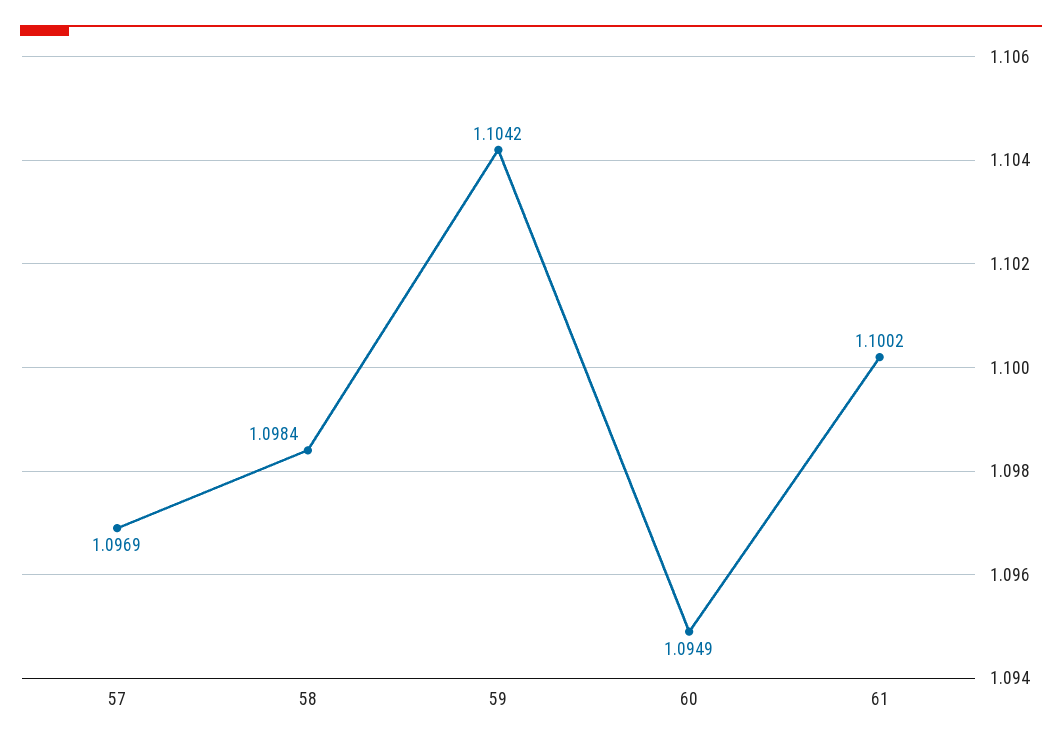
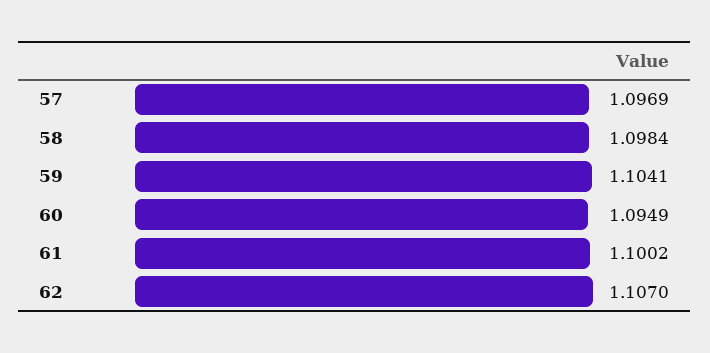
59: 1.1042 -> 1.1041
62: none -> 1.107

